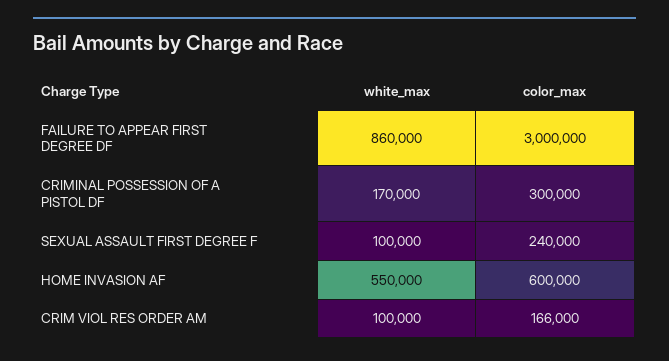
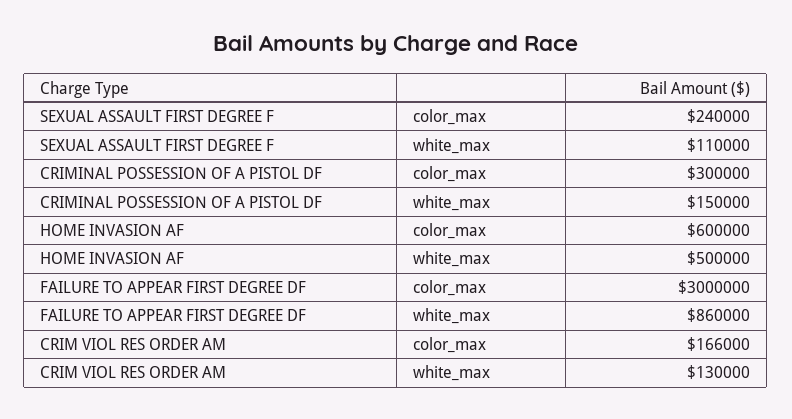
white_max, CRIMINAL POSSESSION OF A PISTOL DF: 170000 -> 150000
white_max, SEXUAL ASSAULT FIRST DEGREE F: 100000 -> 110000
white_max, HOME INVASION AF: 550000 -> 500000
white_max, CRIM VIOL RES ORDER AM: 100000 -> 130000

